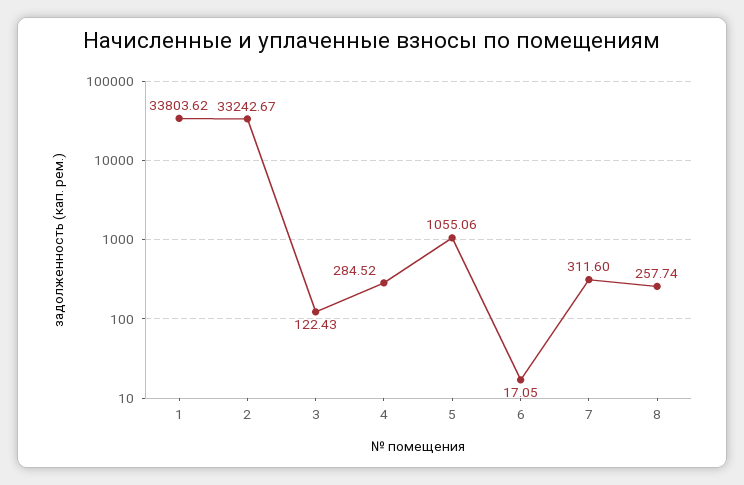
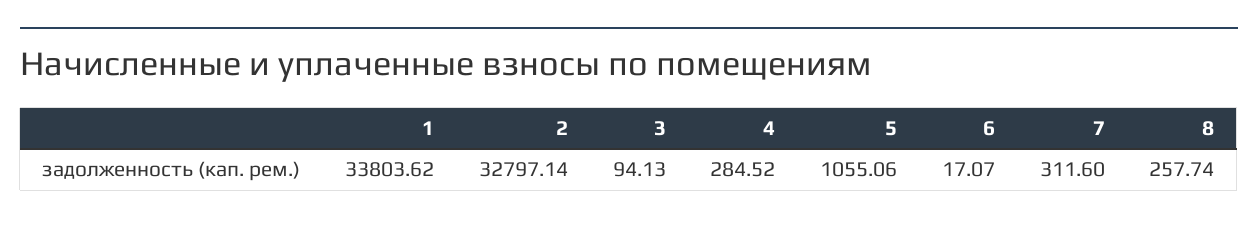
2: 33242.67 -> 32797.14
3: 122.43 -> 94.13
6: 17.05 -> 17.07

